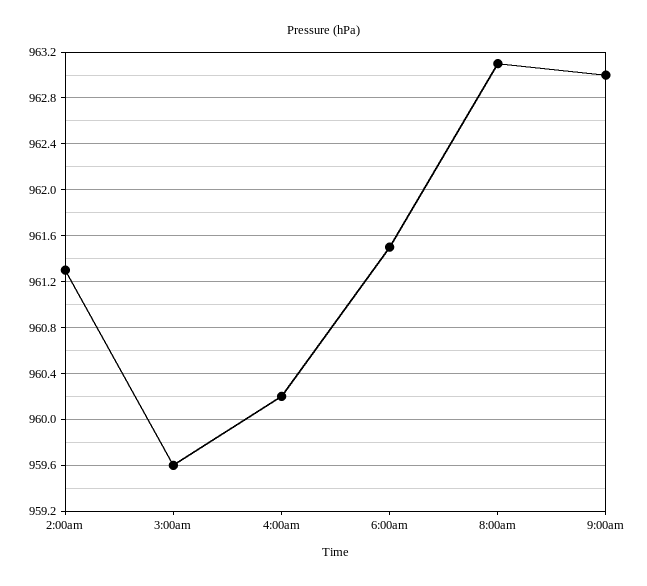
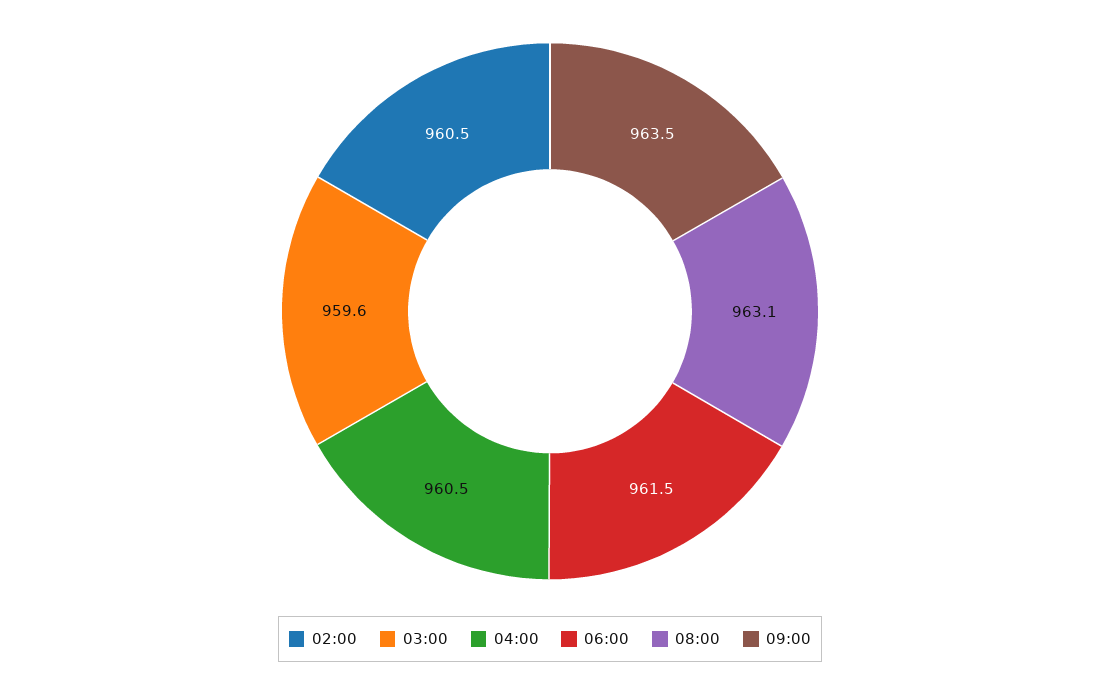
2:00am: 961.3 -> 960.5
4:00am: 960.2 -> 960.5
9:00am: 963 -> 963.5

